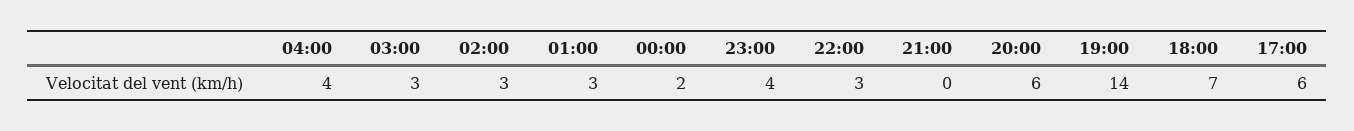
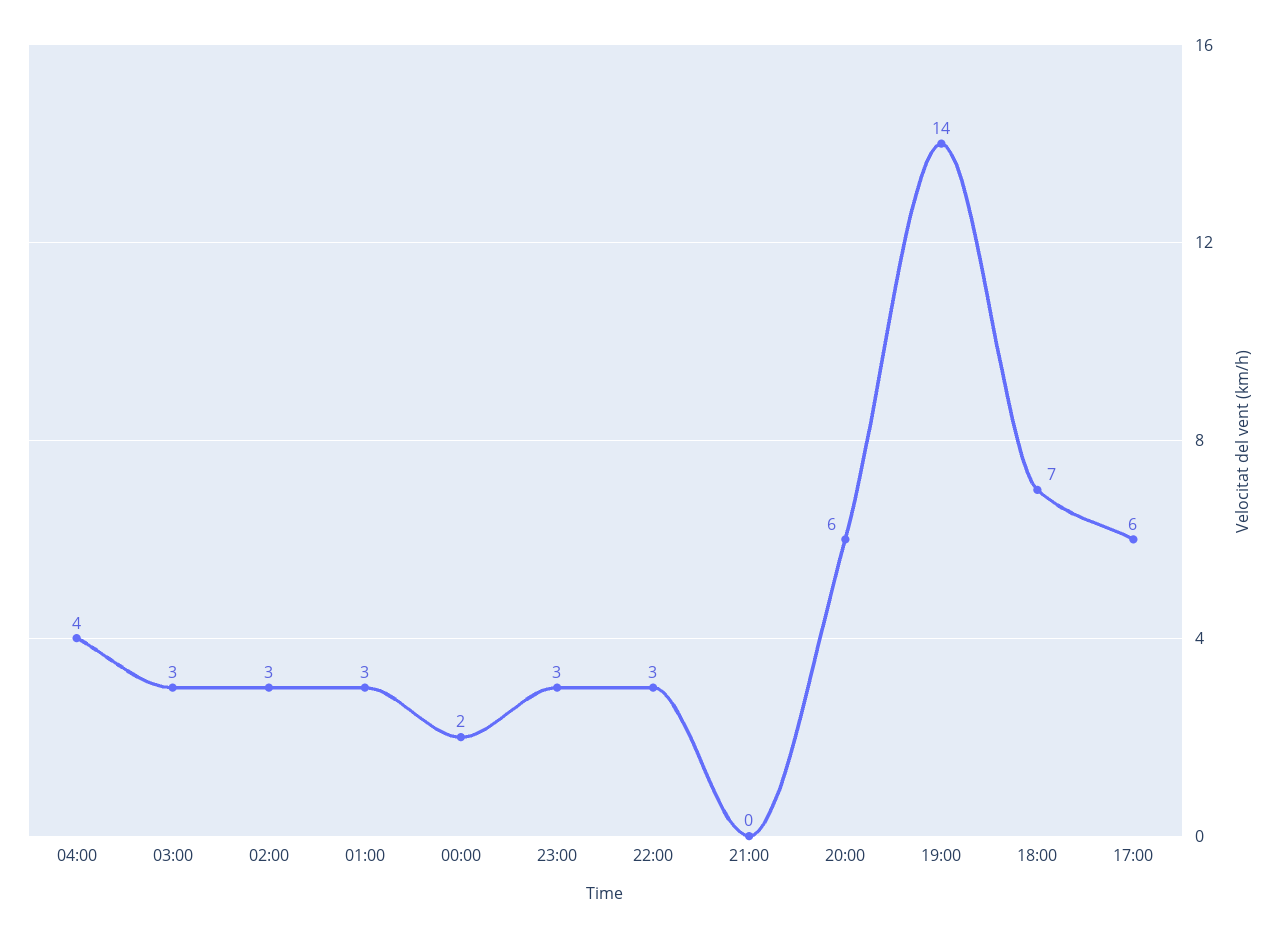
23:00: 4 -> 3

